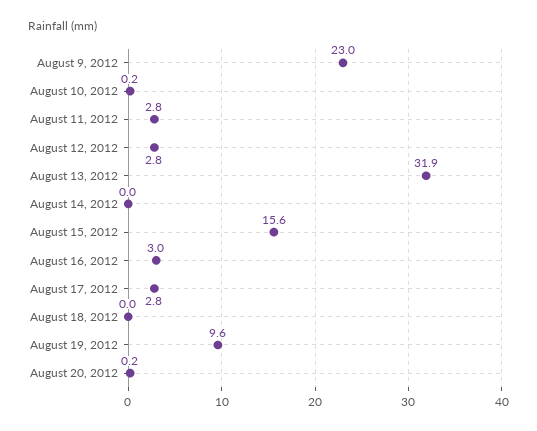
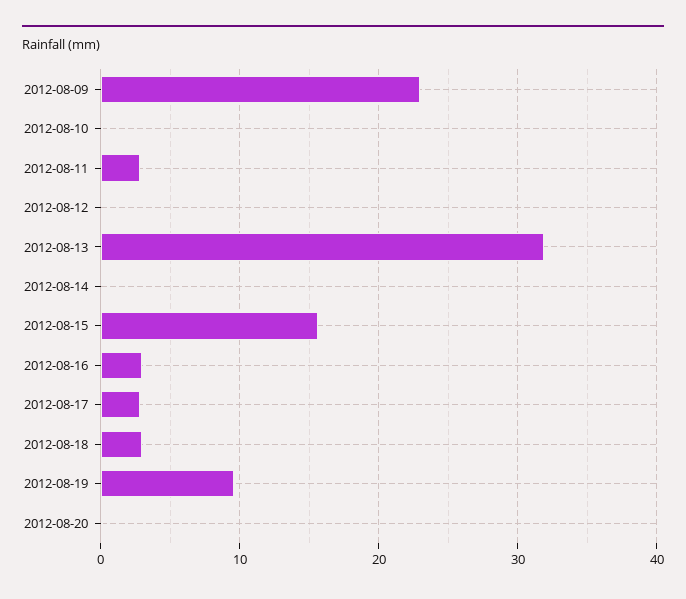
August 12, 2012: 2.8 -> 0
August 18, 2012: 0 -> 3

